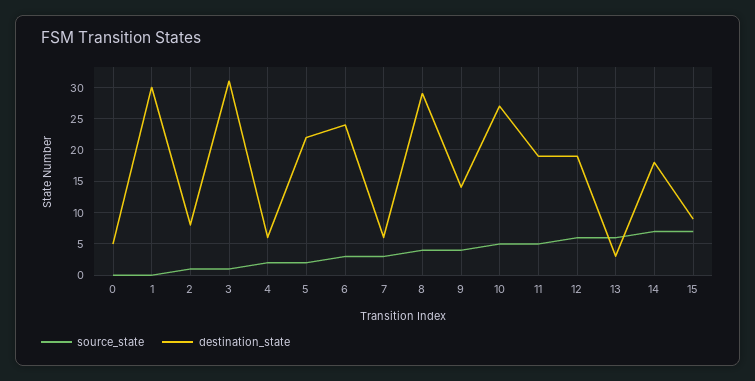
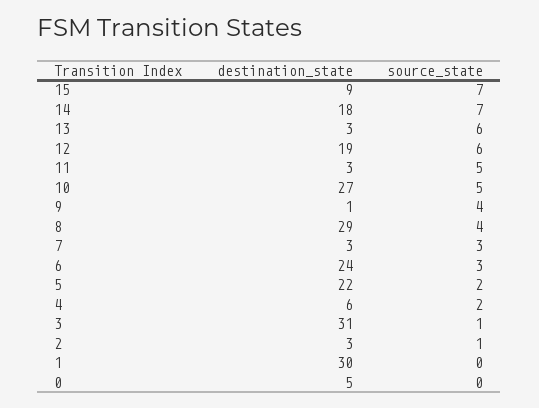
destination_state, 2: 8 -> 3
destination_state, 7: 6 -> 3
destination_state, 9: 14 -> 1
destination_state, 11: 19 -> 3

